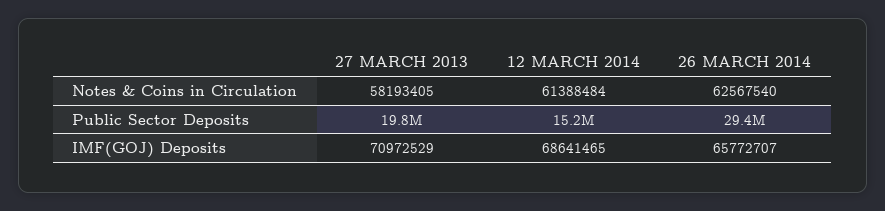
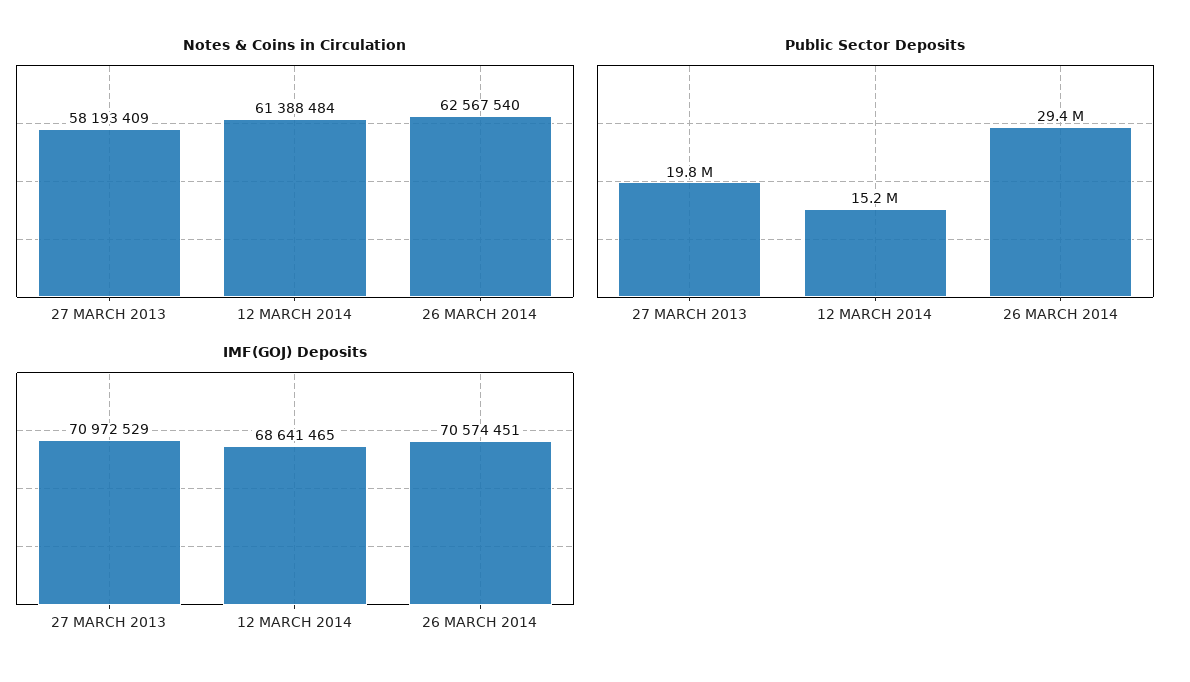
Notes & Coins in Circulation, 27 MARCH 2013: 58193405 -> 58193409
IMF(GOJ) Deposits, 26 MARCH 2014: 65772707 -> 70574451

